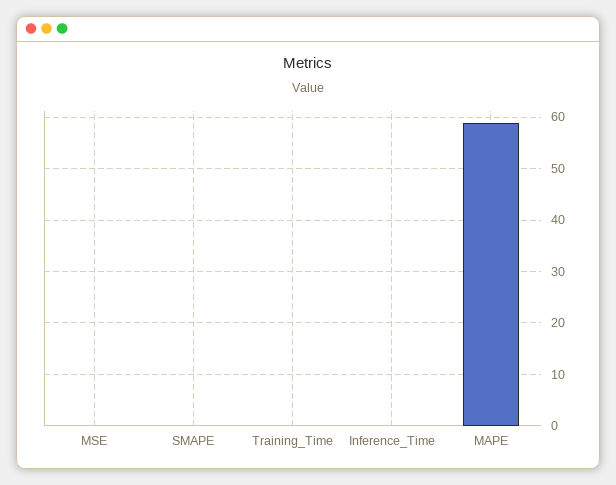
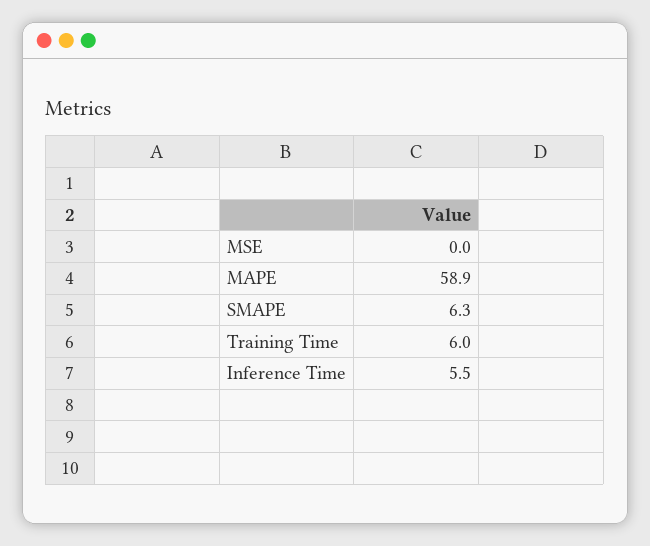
SMAPE: 0 -> 6.3
Training_Time: 0 -> 6
Inference_Time: 0 -> 5.5

